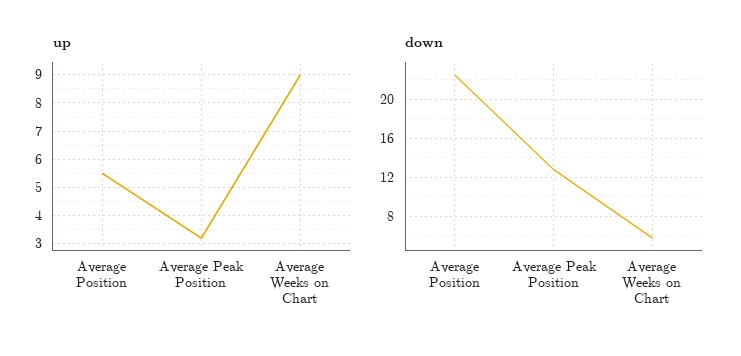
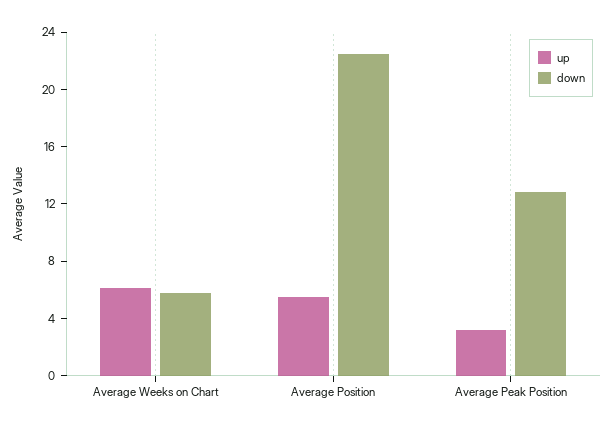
up, Average Weeks on Chart: 9 -> 6

